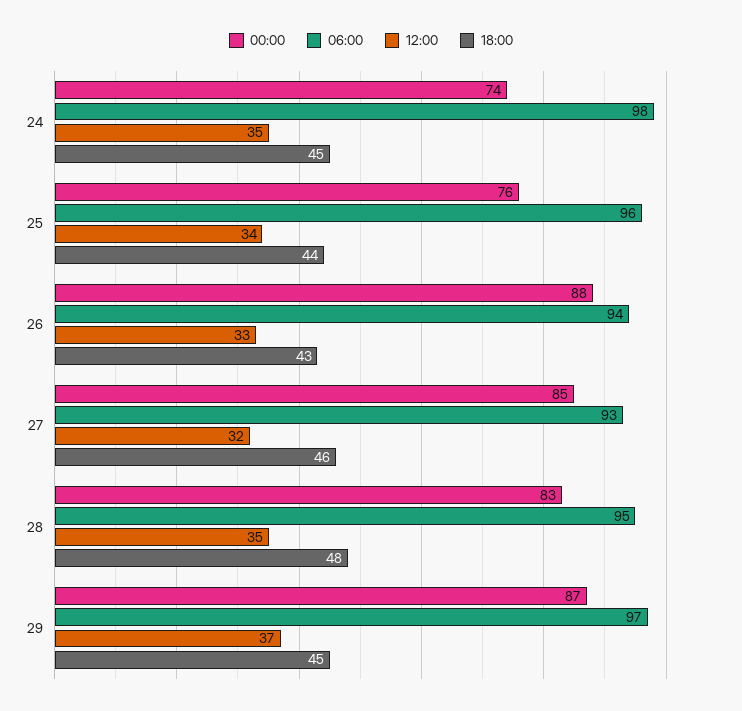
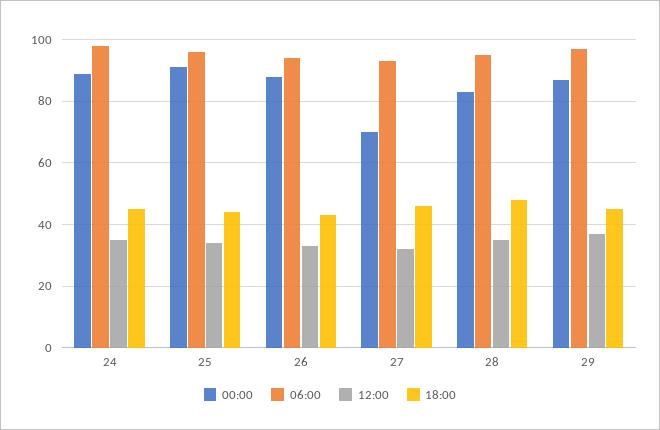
00:00, 24: 74 -> 90
00:00, 25: 76 -> 90
00:00, 27: 85 -> 70

